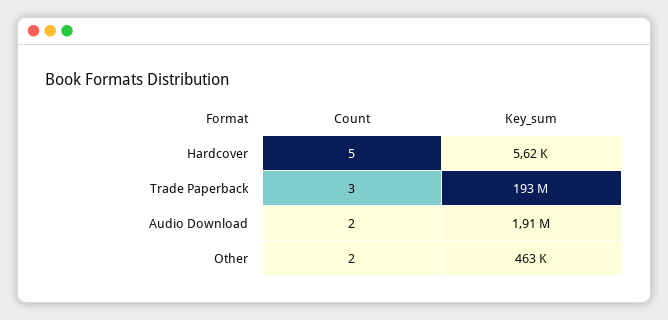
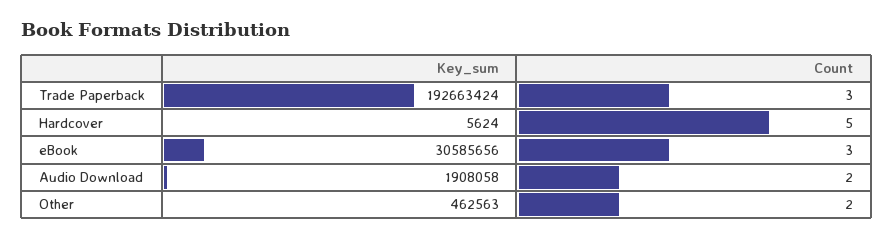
Key_sum, eBook: none -> 30585656
Count, eBook: none -> 3

